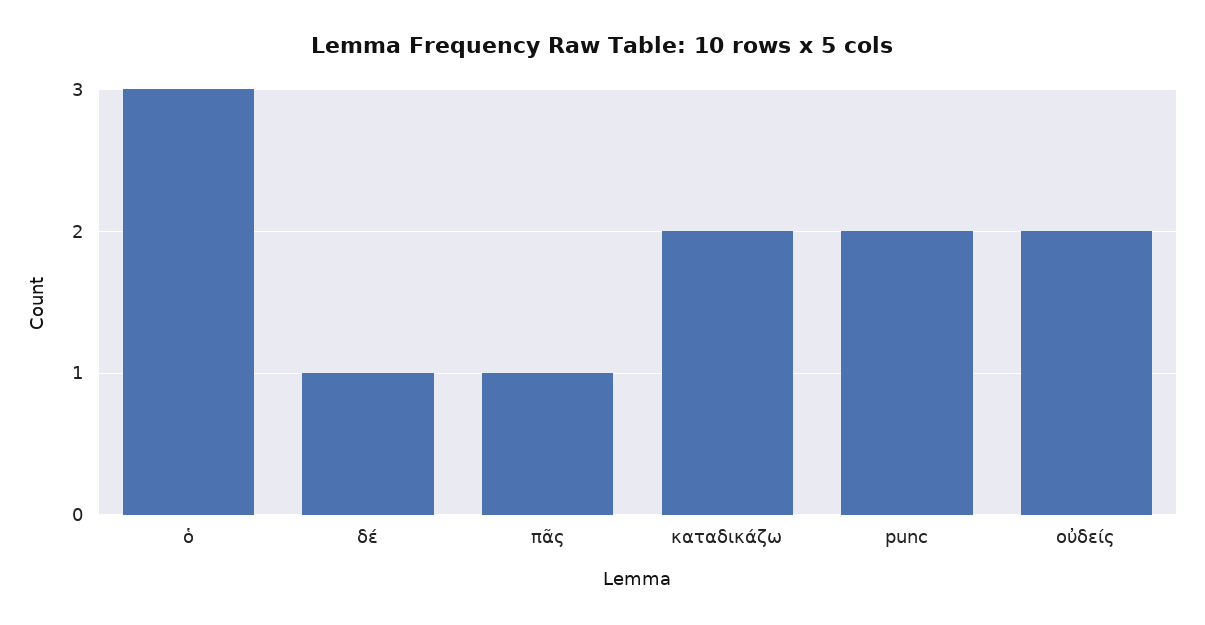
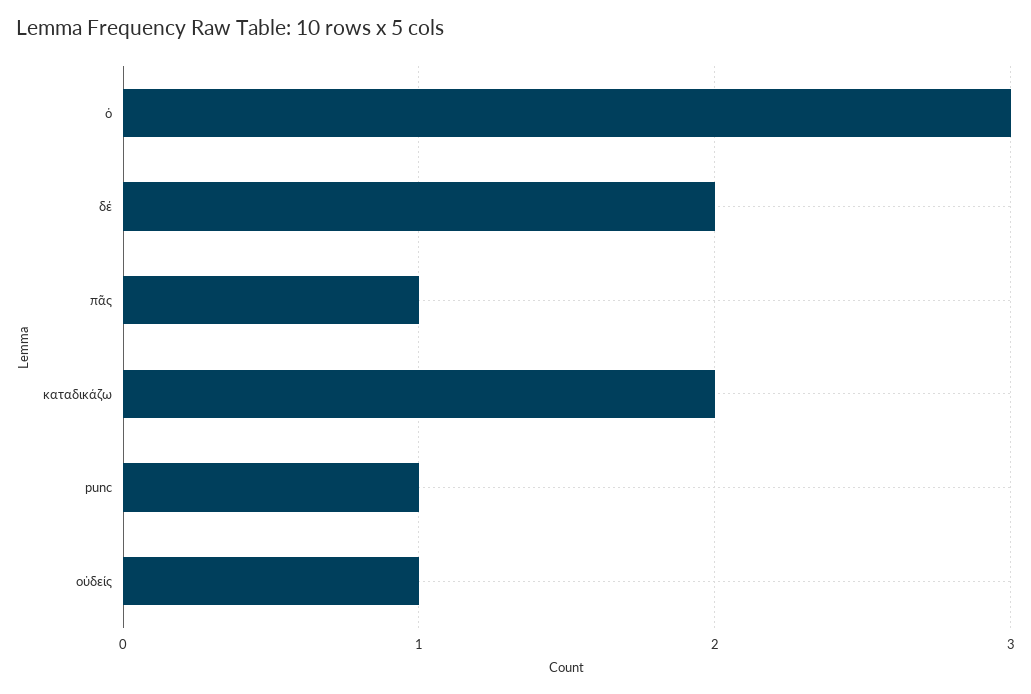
δέ: 1 -> 2
punc: 2 -> 1
οὐδείς: 2 -> 1

